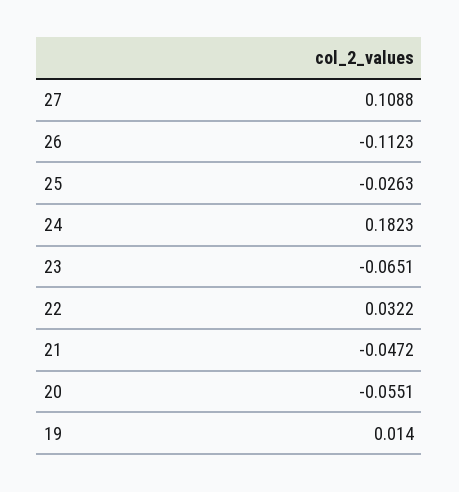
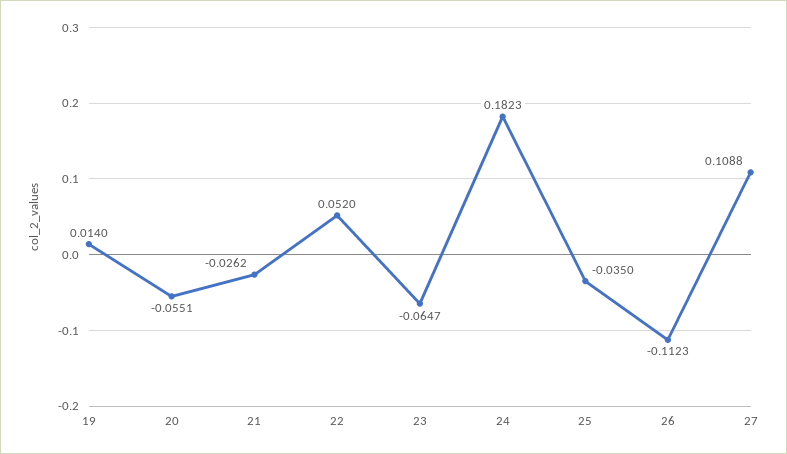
25: -0.0263 -> -0.035
23: -0.0651 -> -0.0647
22: 0.0322 -> 0.052
21: -0.0472 -> -0.0262

